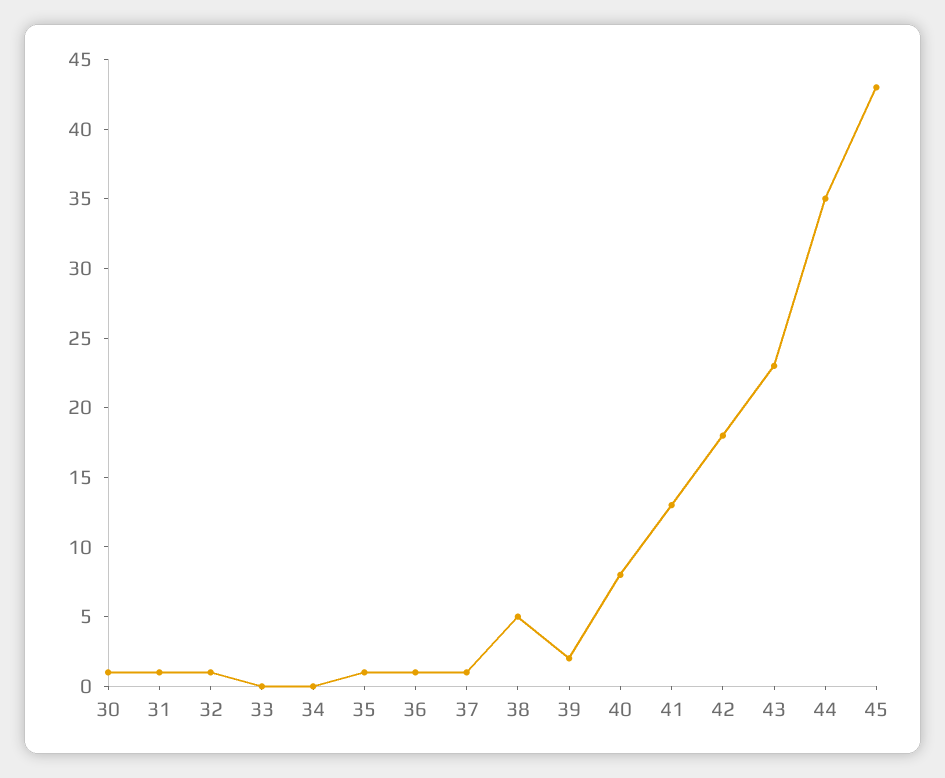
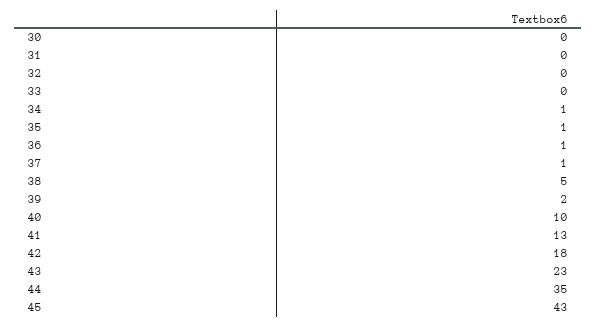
30: 1 -> 0
31: 1 -> 0
32: 1 -> 0
34: 0 -> 1
40: 8 -> 10

